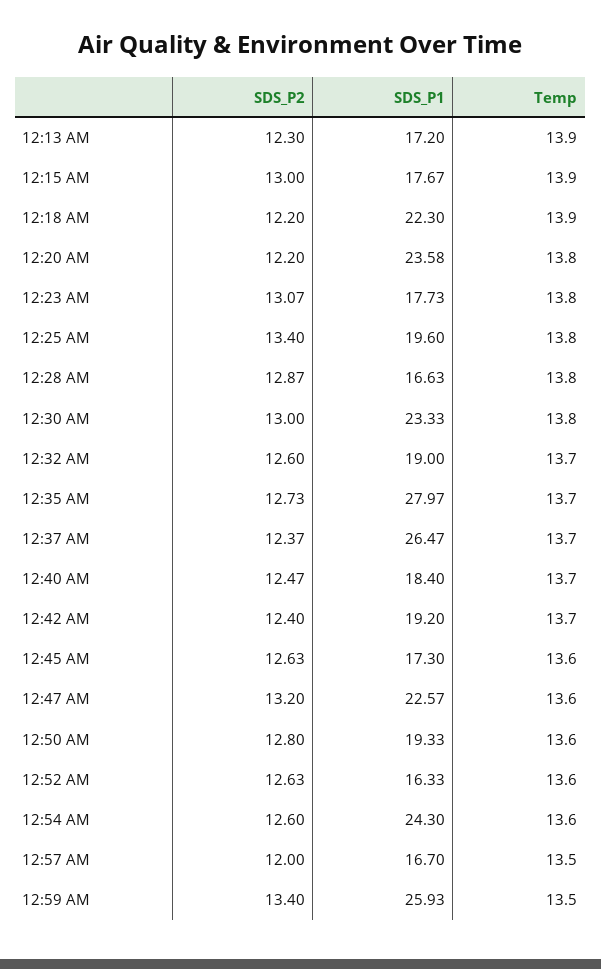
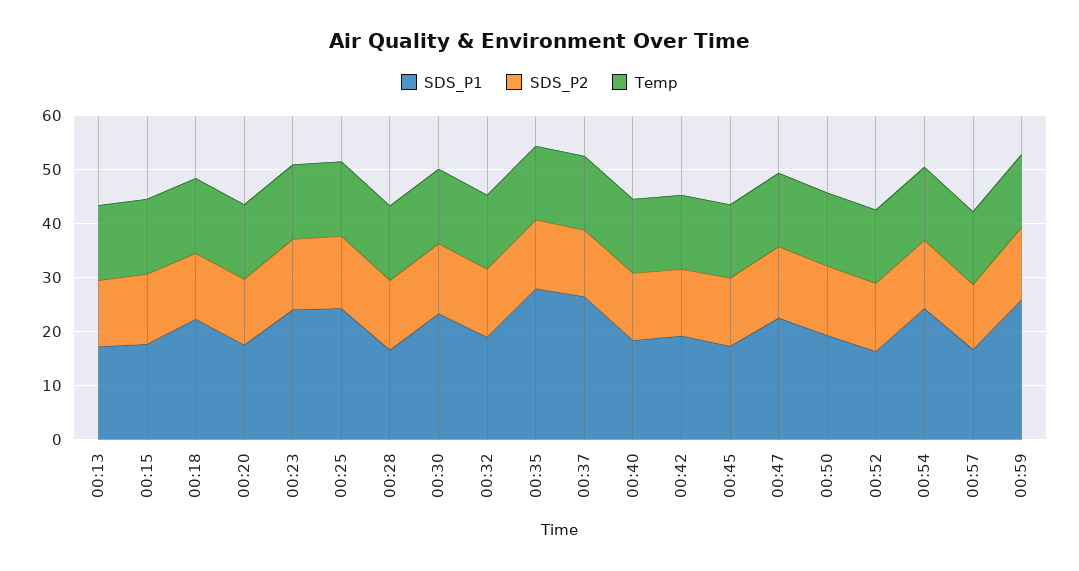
SDS_P1, 12:20 AM: 23.58 -> 18
SDS_P1, 12:23 AM: 17.73 -> 24
SDS_P1, 12:25 AM: 19.6 -> 24

